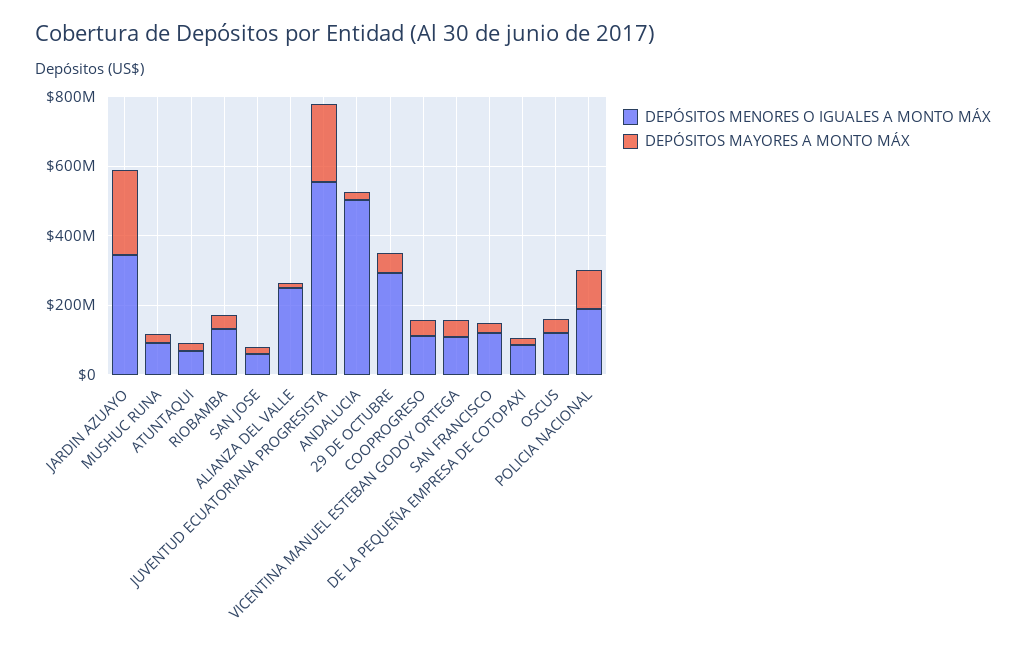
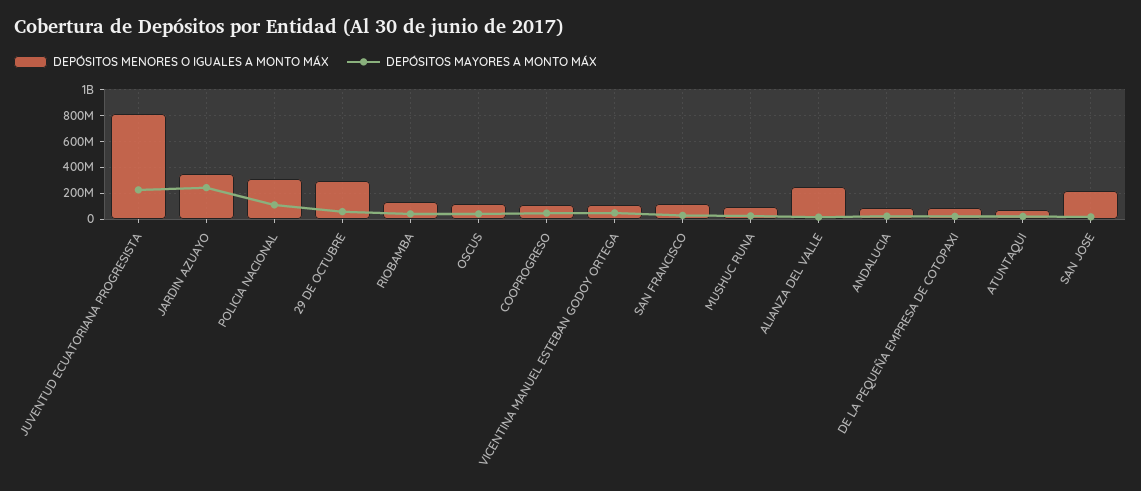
DEPÓSITOS MENORES O IGUALES A MONTO MÁX, SAN JOSE: 50000000 -> 200000000
DEPÓSITOS MENORES O IGUALES A MONTO MÁX, JUVENTUD ECUATORIANA PROGRESISTA: 550000000 -> 800000000
DEPÓSITOS MENORES O IGUALES A MONTO MÁX, ANDALUCIA: 500000000 -> 100000000
DEPÓSITOS MENORES O IGUALES A MONTO MÁX, POLICIA NACIONAL: 200000000 -> 300000000

